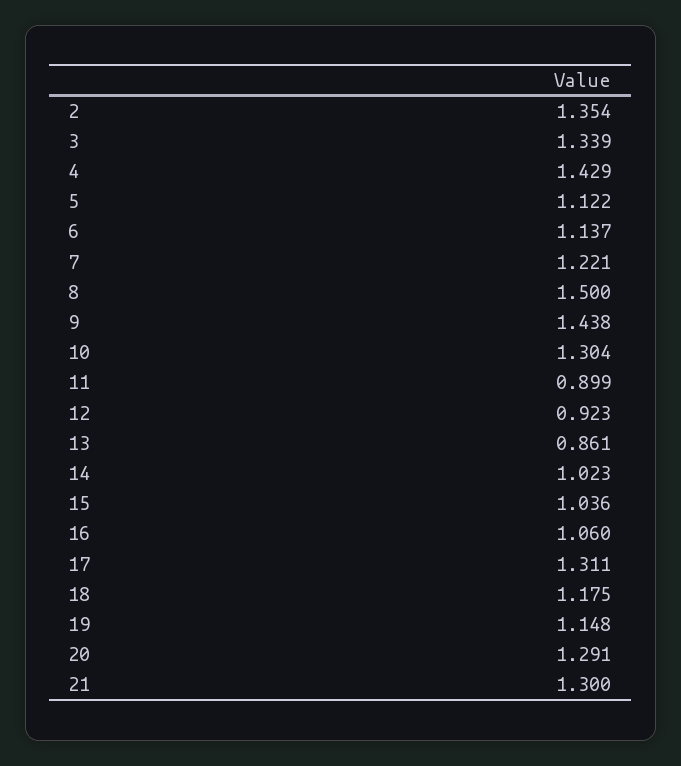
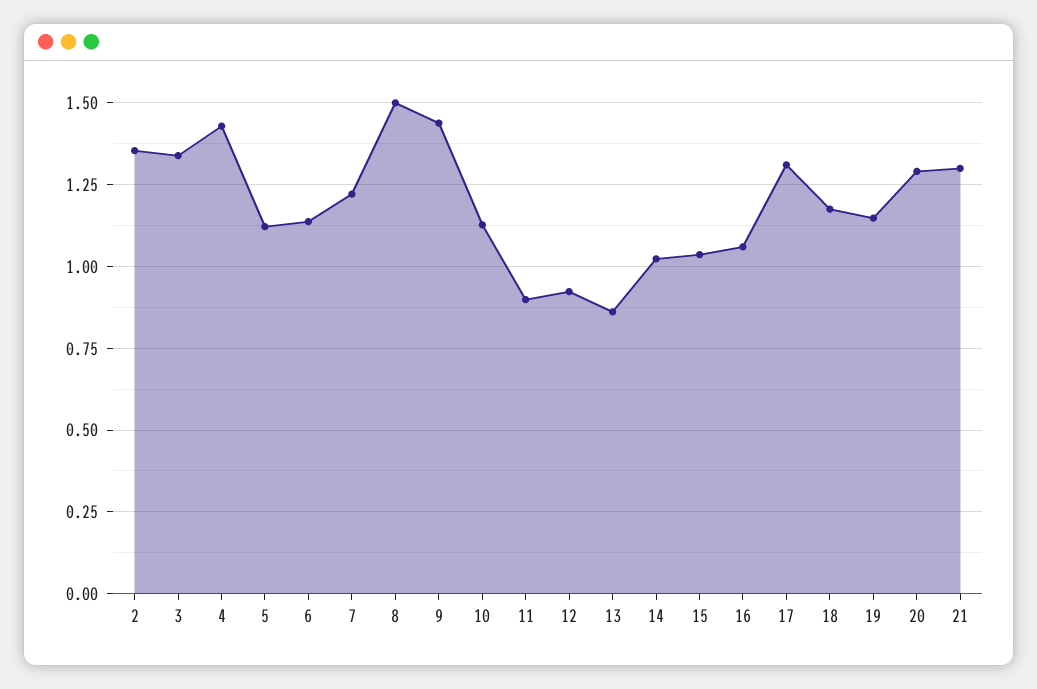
10: 1.304 -> 1.125

